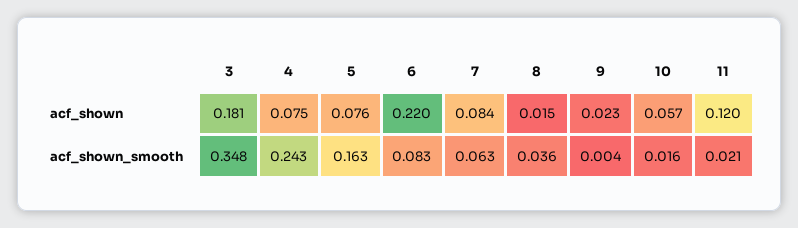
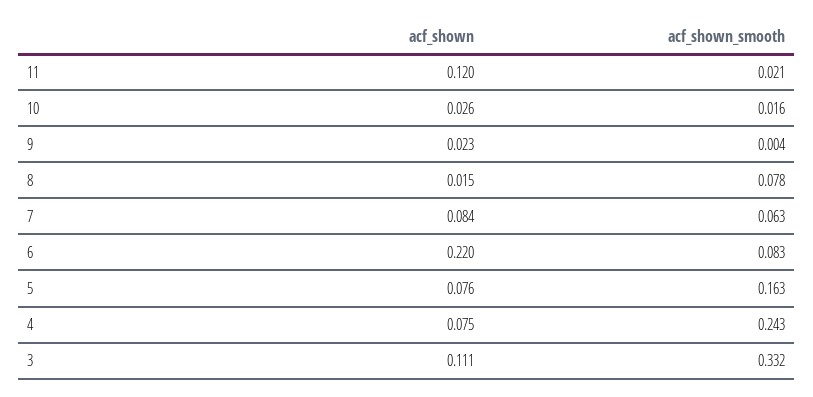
3, acf_shown: 0.181 -> 0.111
10, acf_shown: 0.057 -> 0.026
3, acf_shown_smooth: 0.348 -> 0.332
8, acf_shown_smooth: 0.036 -> 0.078

